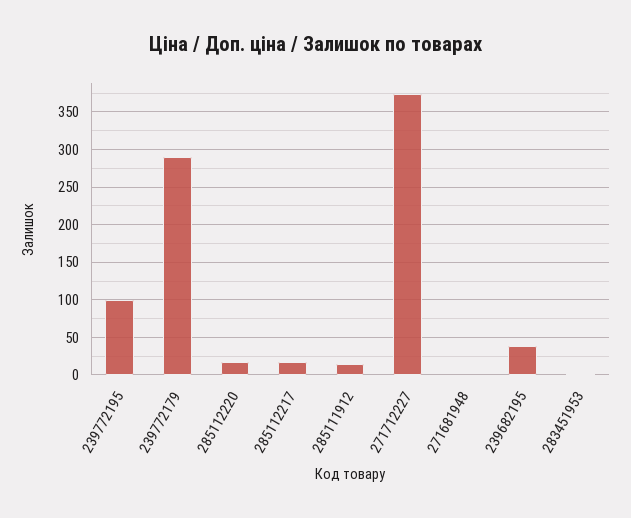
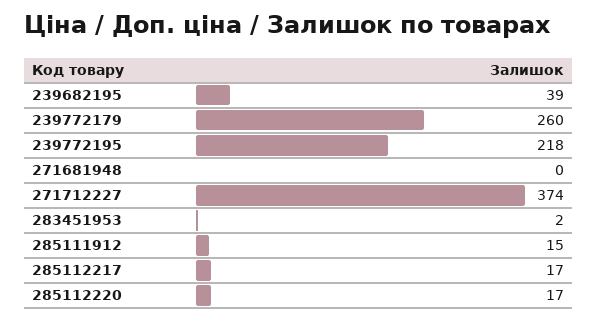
239772195: 100 -> 218
239772179: 290 -> 260

